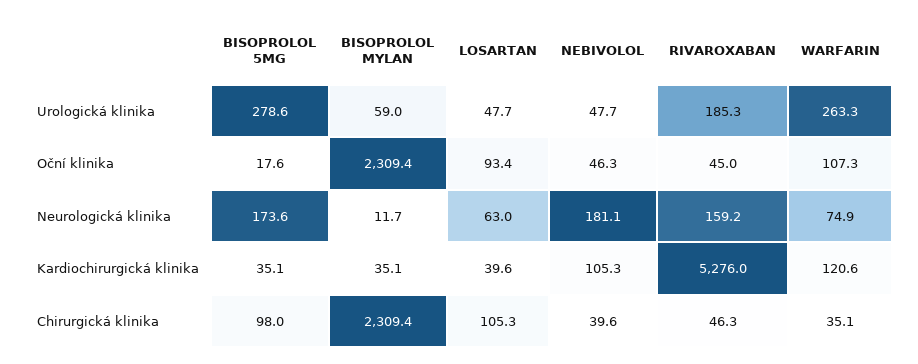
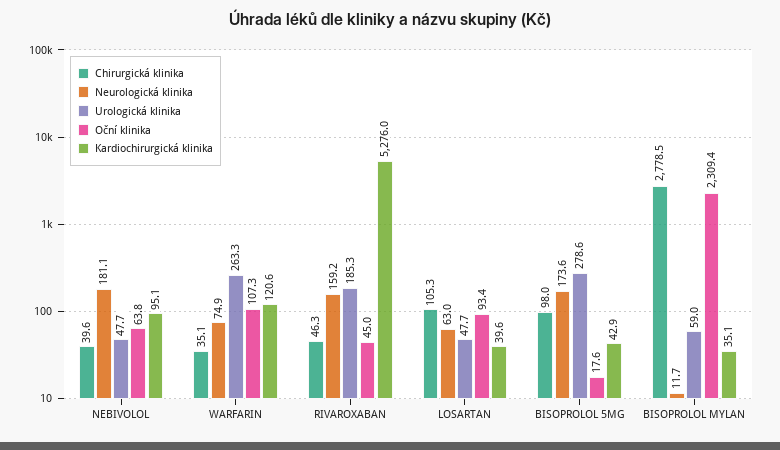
Oční klinika, NEBIVOLOL: 46.3 -> 63.8
Kardiochirurgická klinika, BISOPROLOL 5MG: 35.1 -> 42.9
Kardiochirurgická klinika, NEBIVOLOL: 105.3 -> 95.1
Chirurgická klinika, BISOPROLOL MYLAN: 2309.4 -> 2778.5

